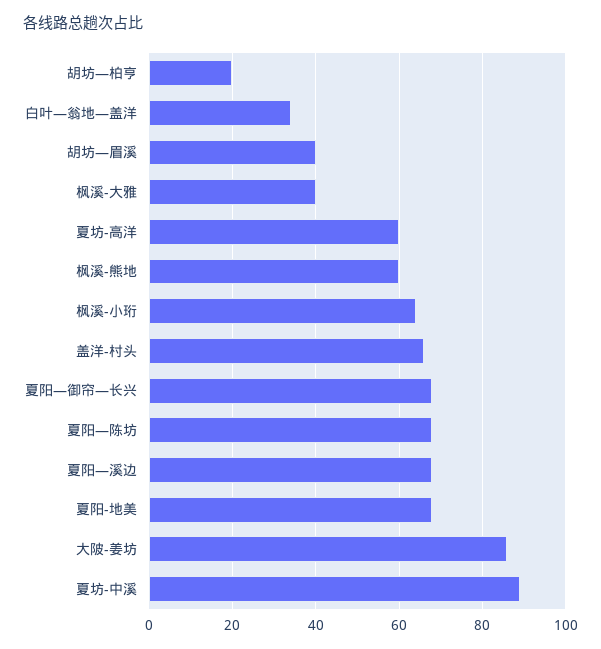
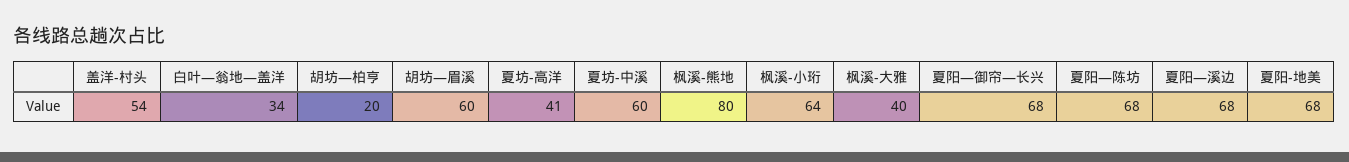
胡坊—眉溪: 40 -> 60
夏坊-高洋: 60 -> 41
枫溪-熊地: 60 -> 80
盖洋-村头: 65 -> 54
大陂-姜坊: 85 -> none
夏坊-中溪: 90 -> 60

